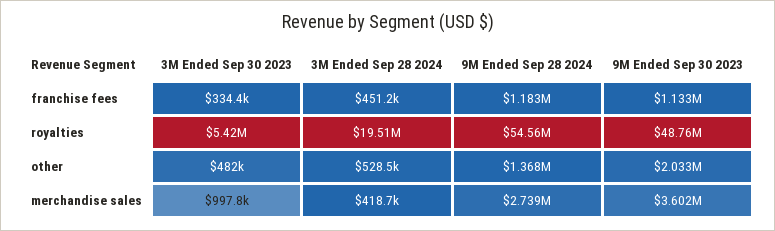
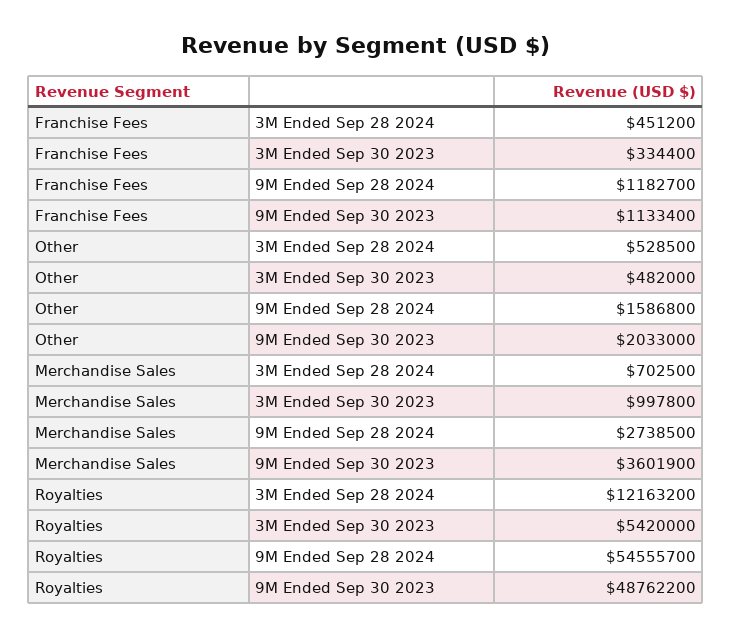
3M Ended Sep 28 2024, royalties: 19510000 -> 12163200
9M Ended Sep 28 2024, other: 1368000 -> 1586800
3M Ended Sep 28 2024, merchandise sales: 418700 -> 702500

